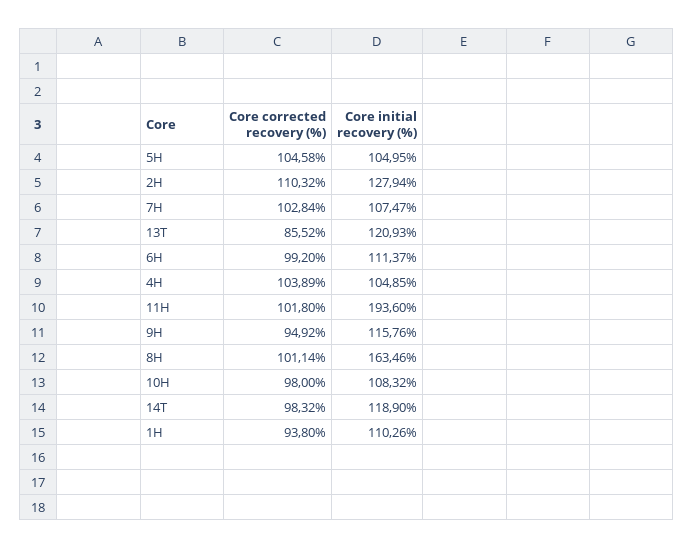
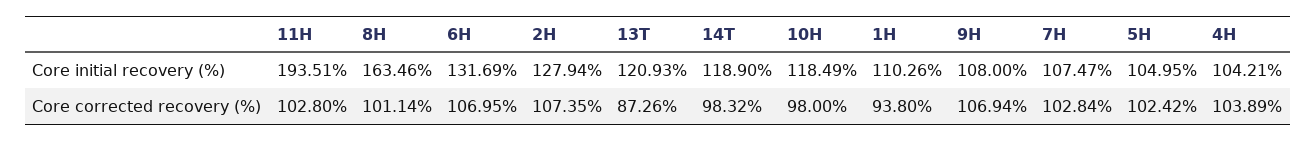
Core corrected recovery (%), 5H: 104.58 -> 102.42
Core corrected recovery (%), 2H: 110.32 -> 107.35
Core corrected recovery (%), 13T: 85.52 -> 87.26
Core corrected recovery (%), 6H: 99.2 -> 106.95
Core initial recovery (%), 6H: 111.37 -> 131.69
Core initial recovery (%), 4H: 104.85 -> 104.21
Core corrected recovery (%), 11H: 101.8 -> 102.8
Core initial recovery (%), 11H: 193.6 -> 193.51
Core corrected recovery (%), 9H: 94.92 -> 106.94
Core initial recovery (%), 9H: 115.76 -> 108
Core initial recovery (%), 10H: 108.32 -> 118.49

